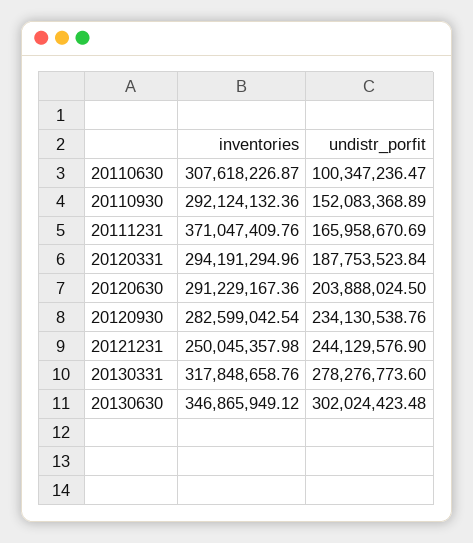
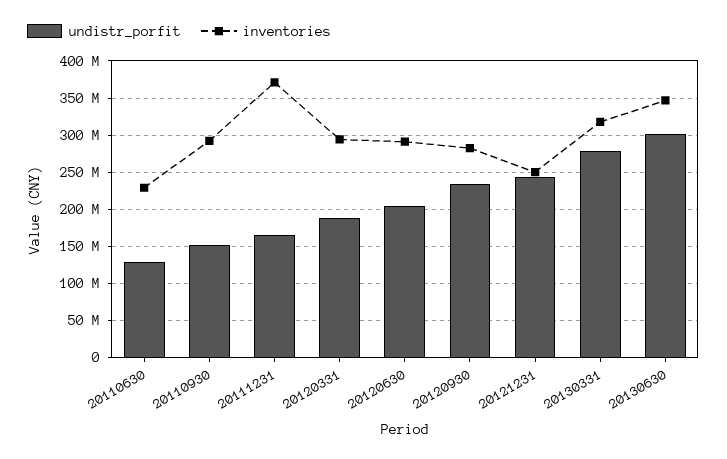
inventories, 20110630: 307618226.87 -> 230000000
undistr_porfit, 20110630: 100347236.47 -> 130000000

